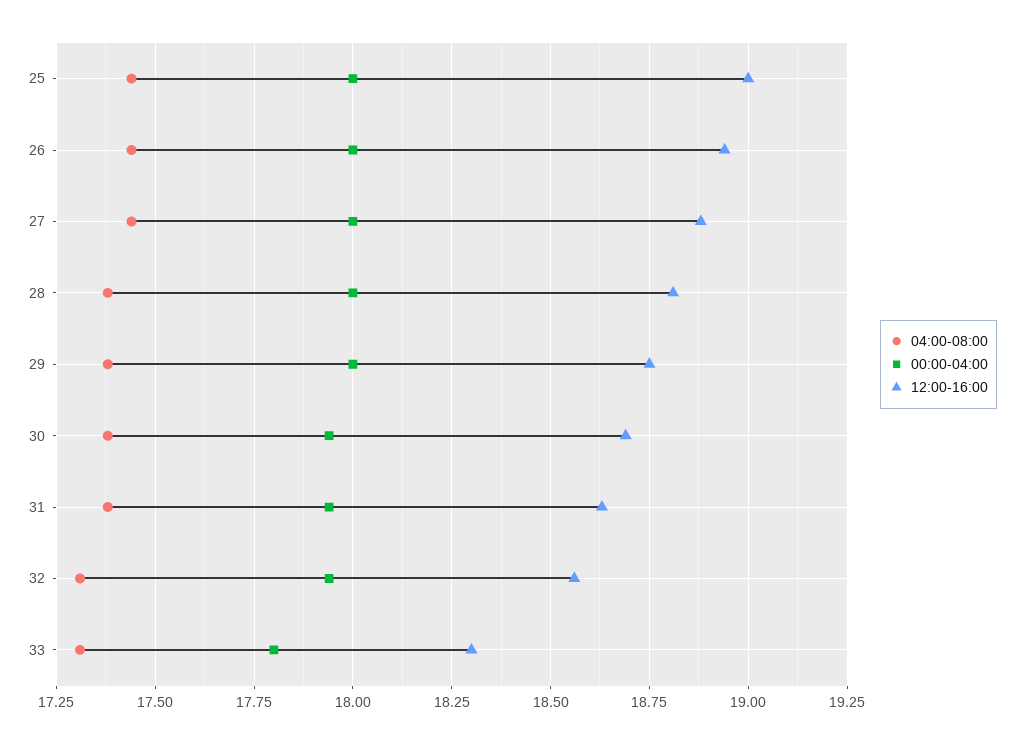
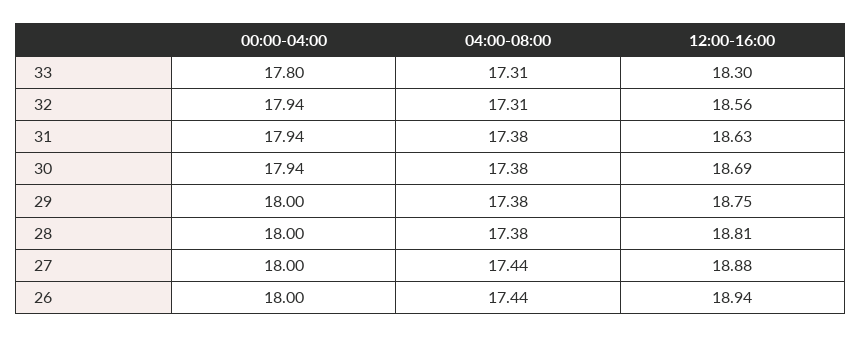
04:00-08:00, 25: 17.45 -> none
00:00-04:00, 25: 18 -> none
12:00-16:00, 25: 19 -> none

